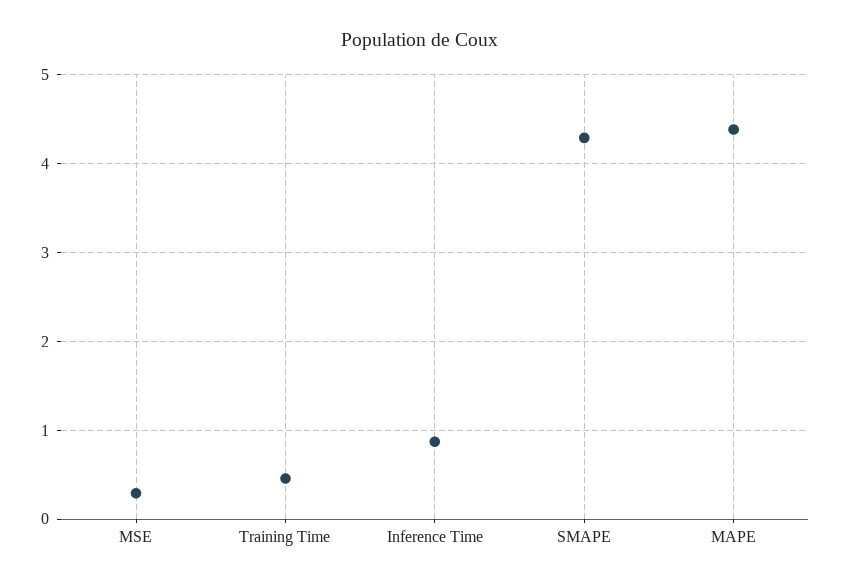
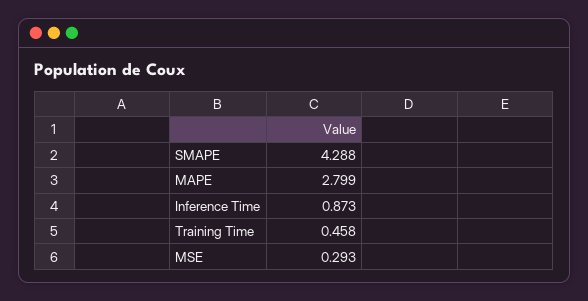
MAPE: 4.4 -> 2.799

